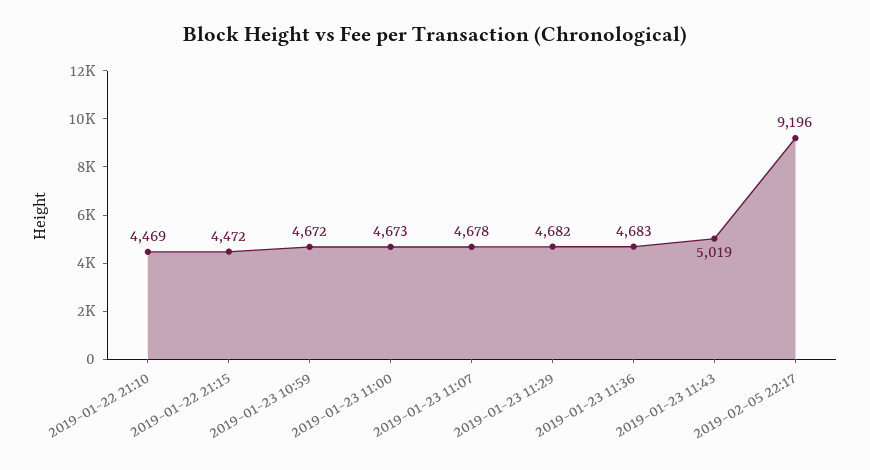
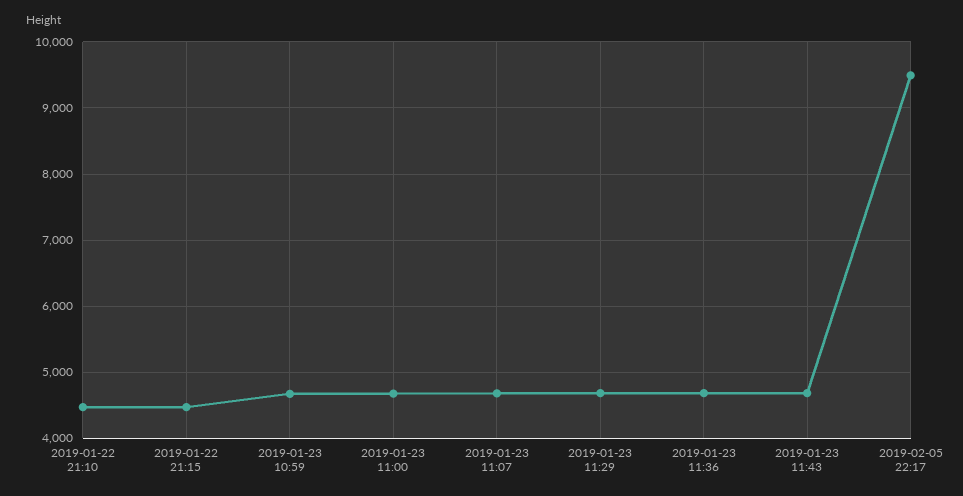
2019-01-23 11:43: 5019 -> 4700
2019-02-05 22:17: 9196 -> 9500

